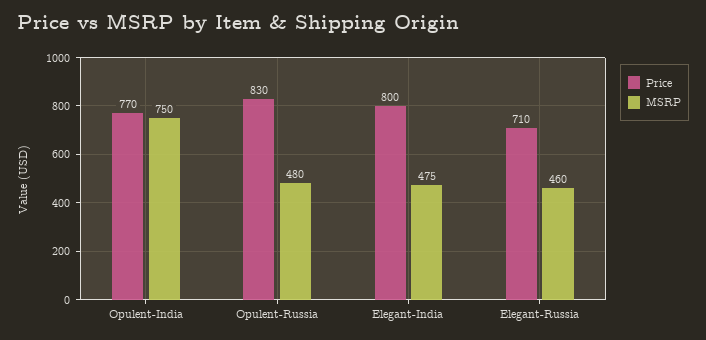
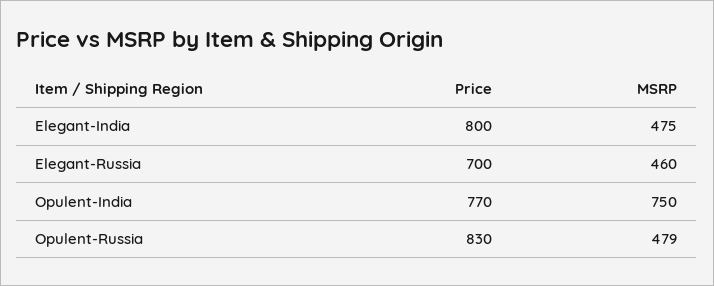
MSRP, Opulent-Russia: 480 -> 479
Price, Elegant-Russia: 710 -> 700

